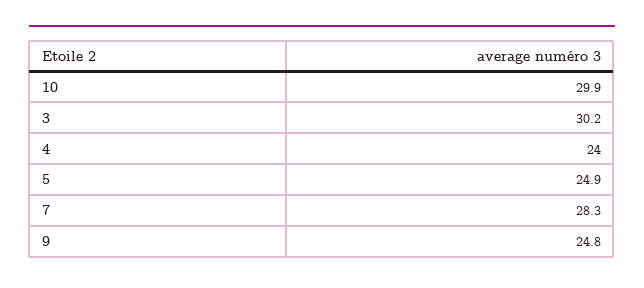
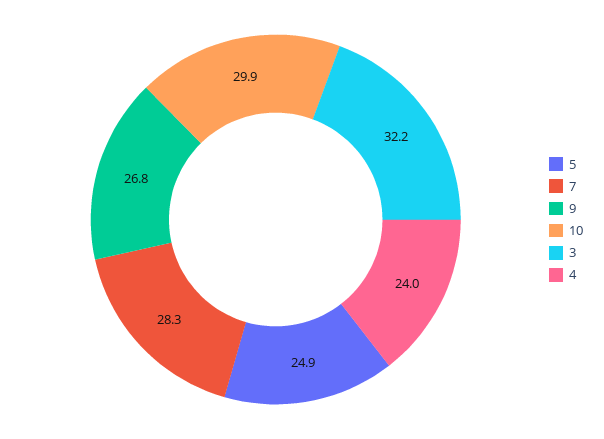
3: 30.2 -> 32.2
9: 24.8 -> 26.8

